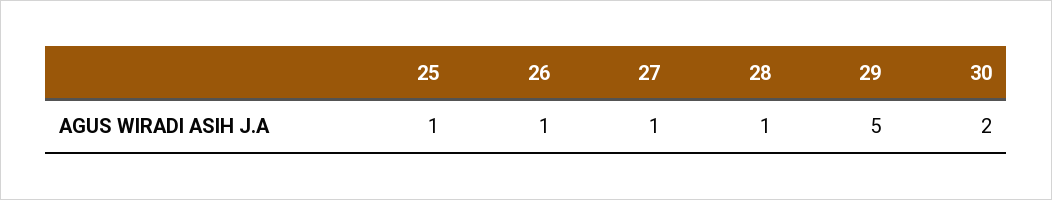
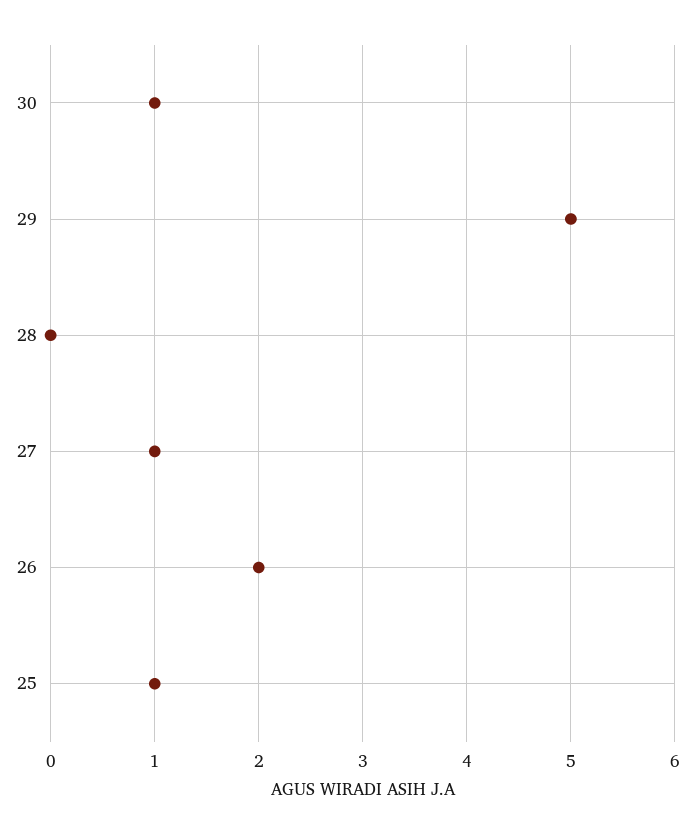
26: 1 -> 2
28: 1 -> 0
30: 2 -> 1

